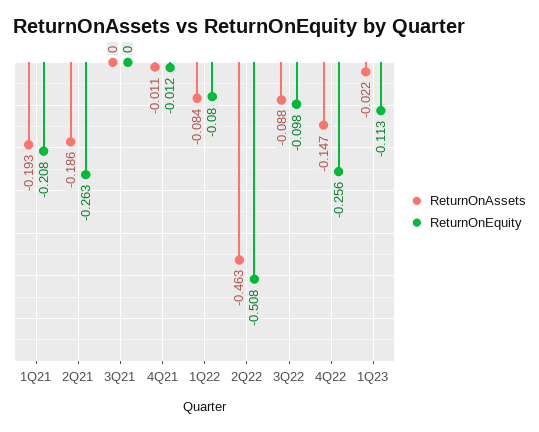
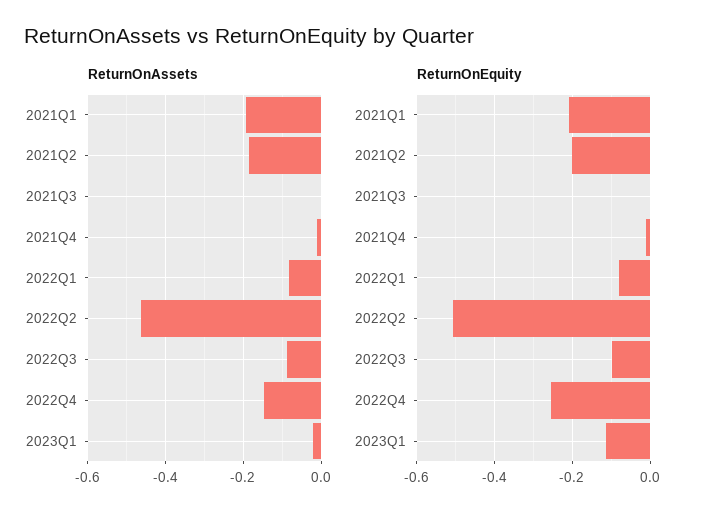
ReturnOnEquity, 2Q21: -0.263 -> -0.2

